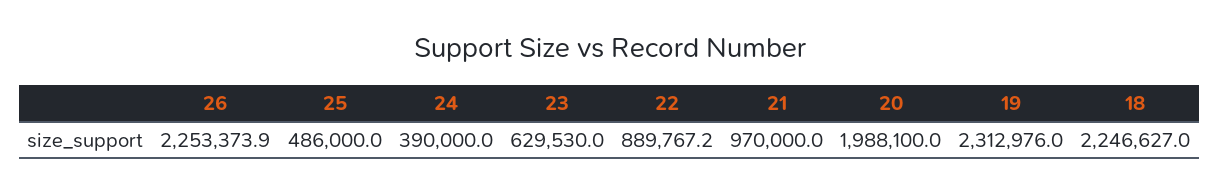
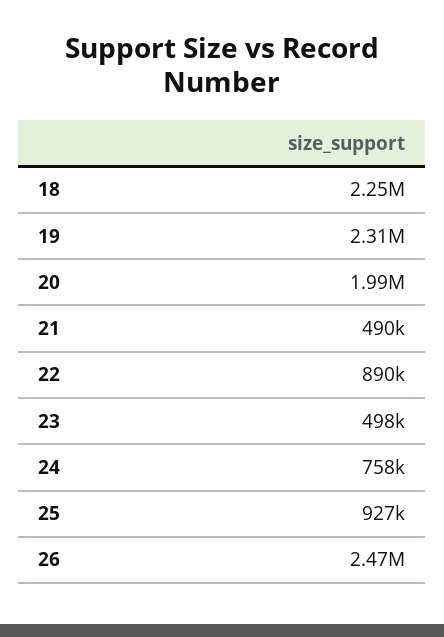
26: 2253373.9 -> 2470000
25: 486000 -> 927000
24: 390000 -> 758000
23: 629530 -> 498000
21: 970000 -> 490000

